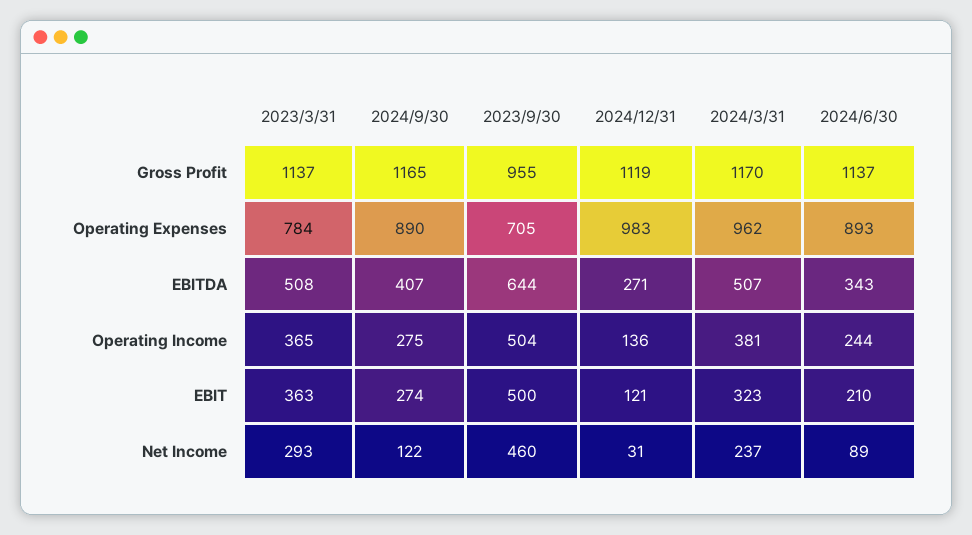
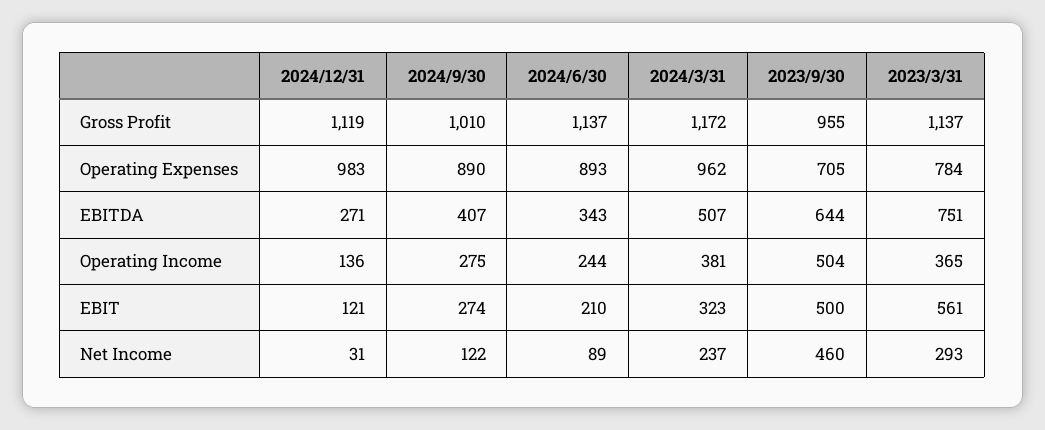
2024/9/30, Gross Profit: 1165 -> 1010
2024/3/31, Gross Profit: 1170 -> 1172
2023/3/31, EBITDA: 508 -> 751
2023/3/31, EBIT: 363 -> 561

